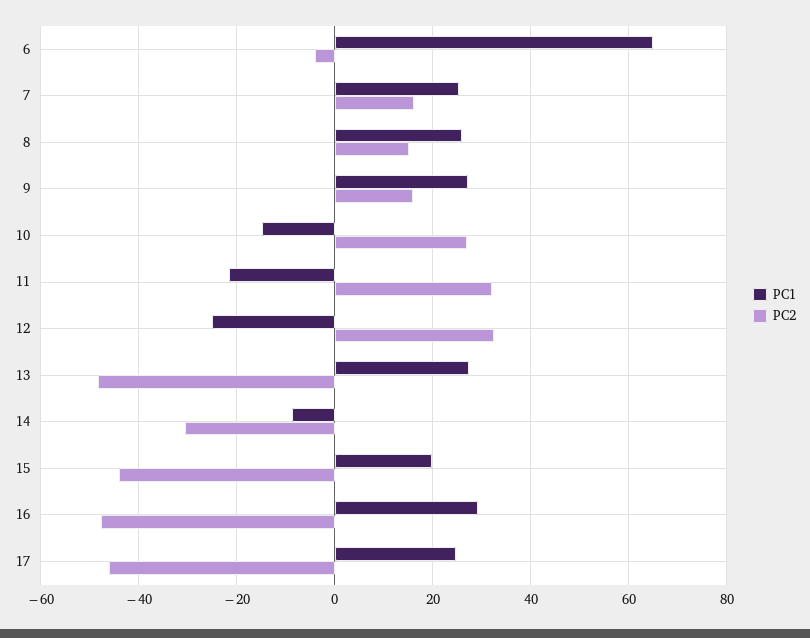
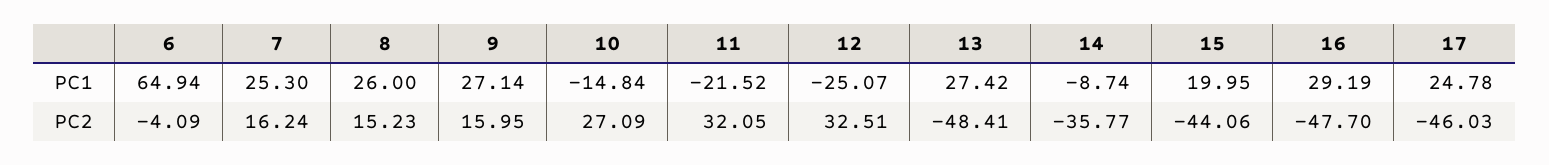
PC2, 14: -30 -> -35.77

